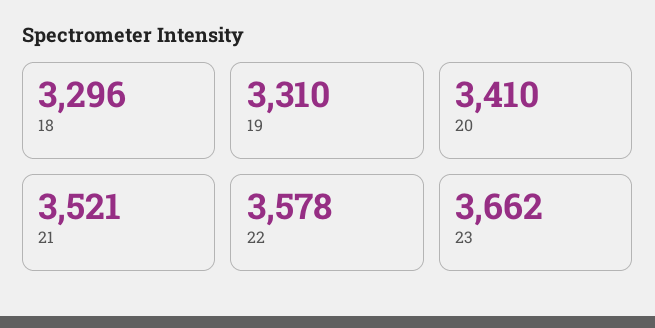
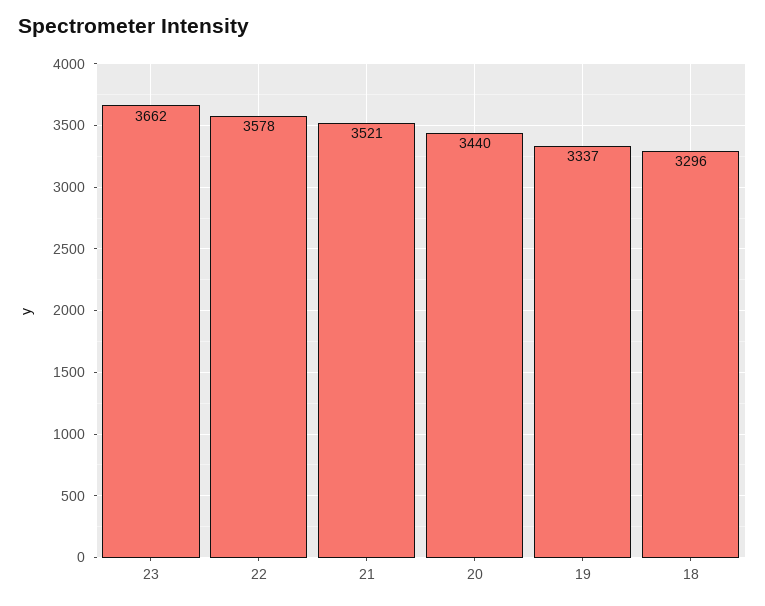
19: 3310 -> 3337
20: 3410 -> 3440

